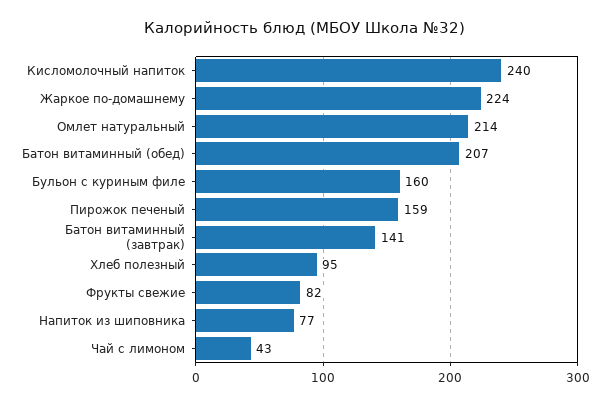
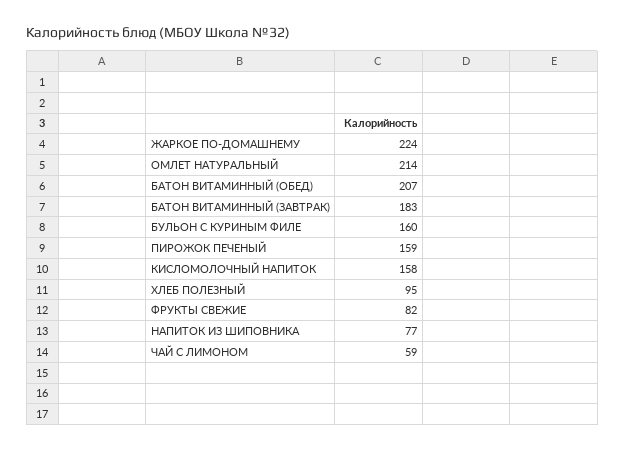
Кисломолочный напиток: 240 -> 158
Батон витаминный (завтрак): 141 -> 183
Чай с лимоном: 43 -> 59

